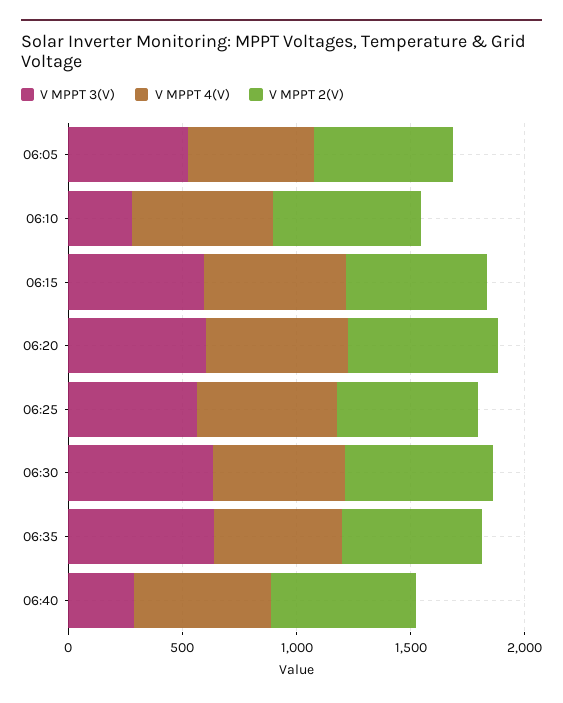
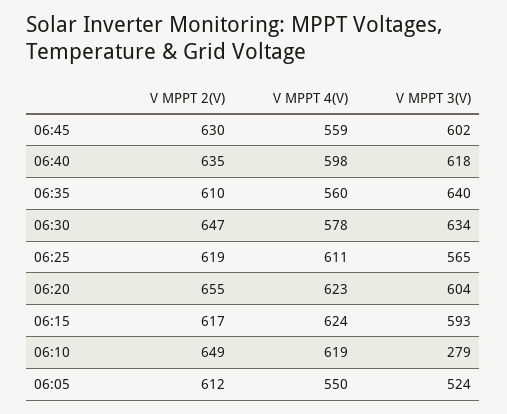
V MPPT 3(V), 06:40: 300 -> 618
V MPPT 2(V), 06:45: none -> 630
V MPPT 4(V), 06:45: none -> 559
V MPPT 3(V), 06:45: none -> 602

